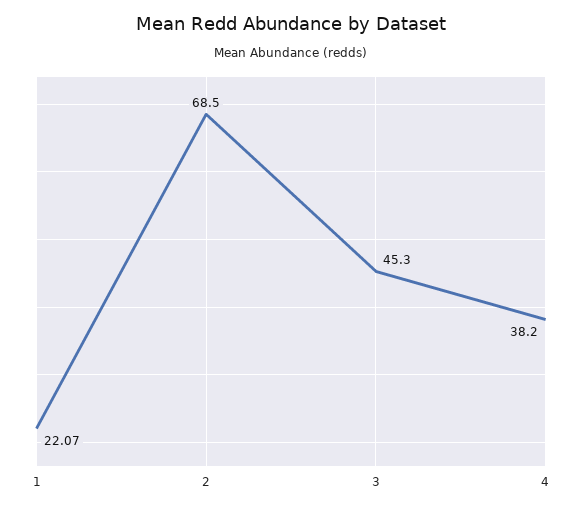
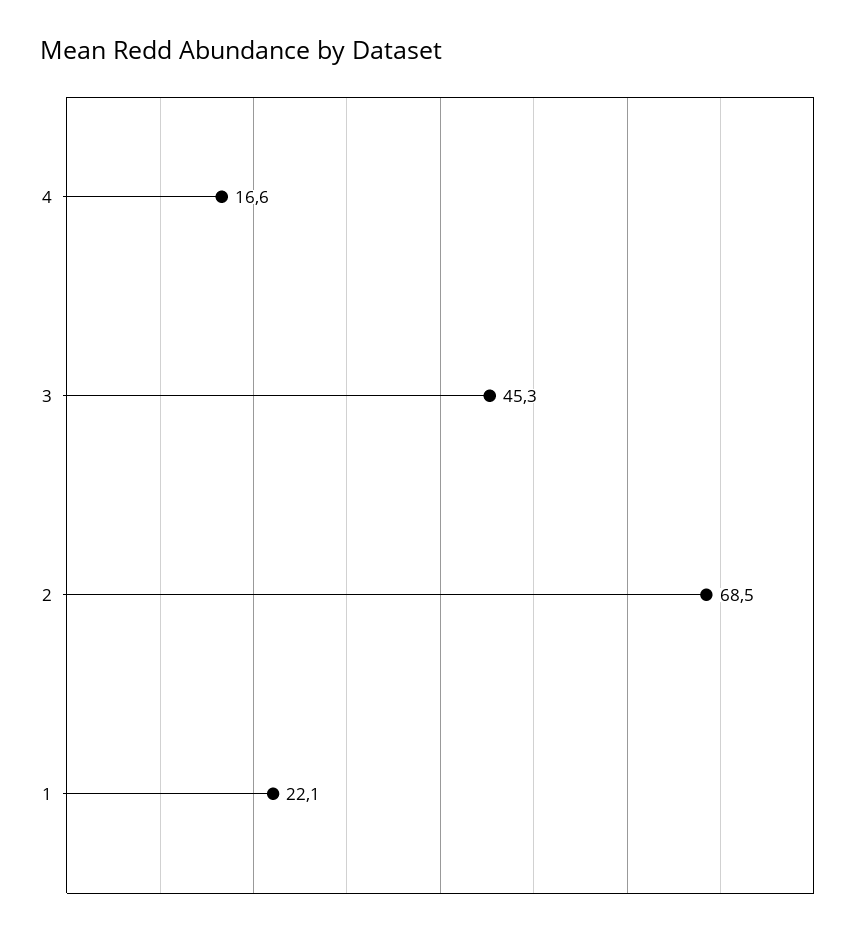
4: 38.2 -> 16.6

